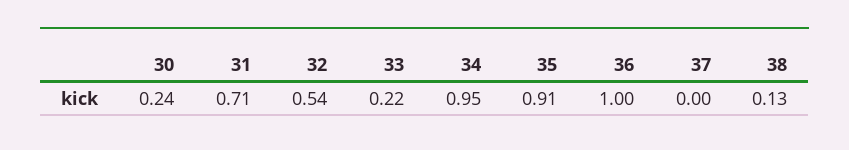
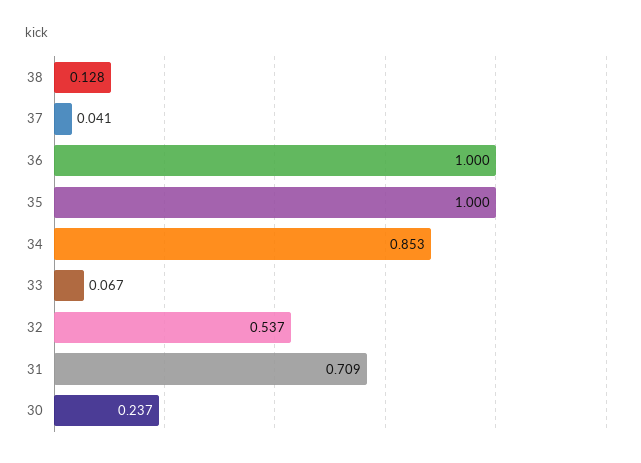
33: 0.22 -> 0.067
34: 0.95 -> 0.853
35: 0.91 -> 1
37: 0 -> 0.041

